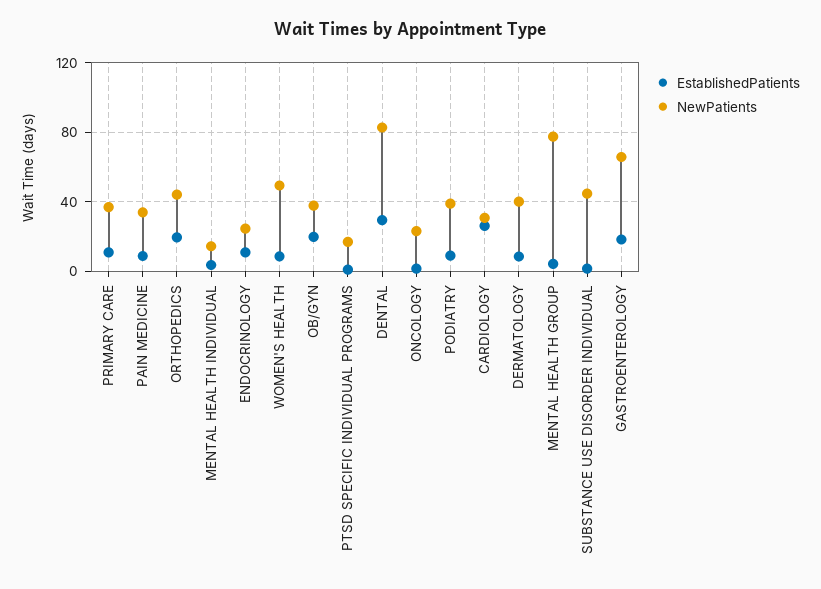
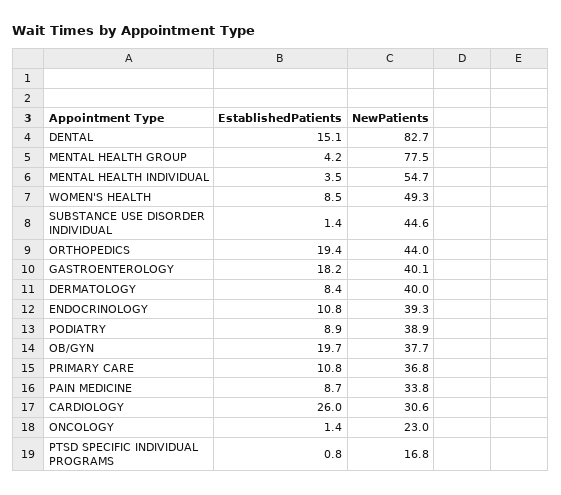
NewPatients, MENTAL HEALTH INDIVIDUAL: 15 -> 54.7
NewPatients, ENDOCRINOLOGY: 25 -> 39.3
EstablishedPatients, DENTAL: 30 -> 15.1
NewPatients, GASTROENTEROLOGY: 65 -> 40.1

